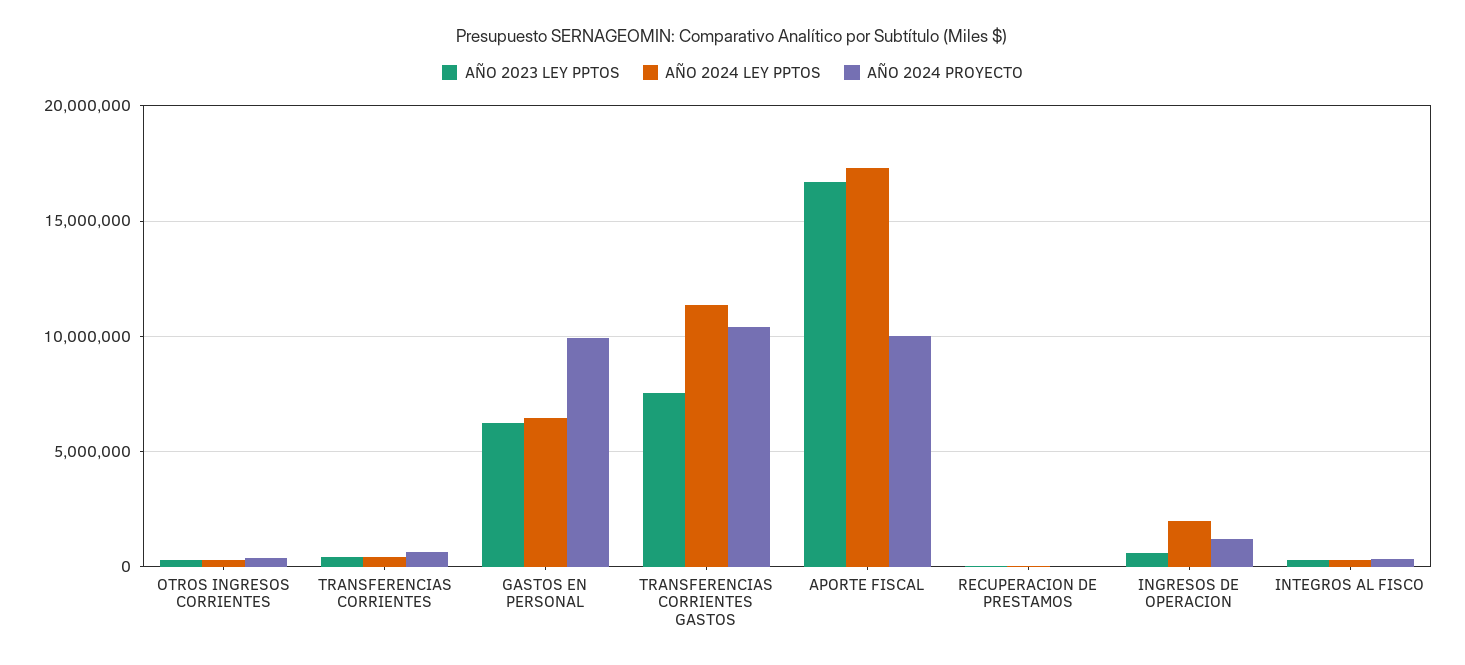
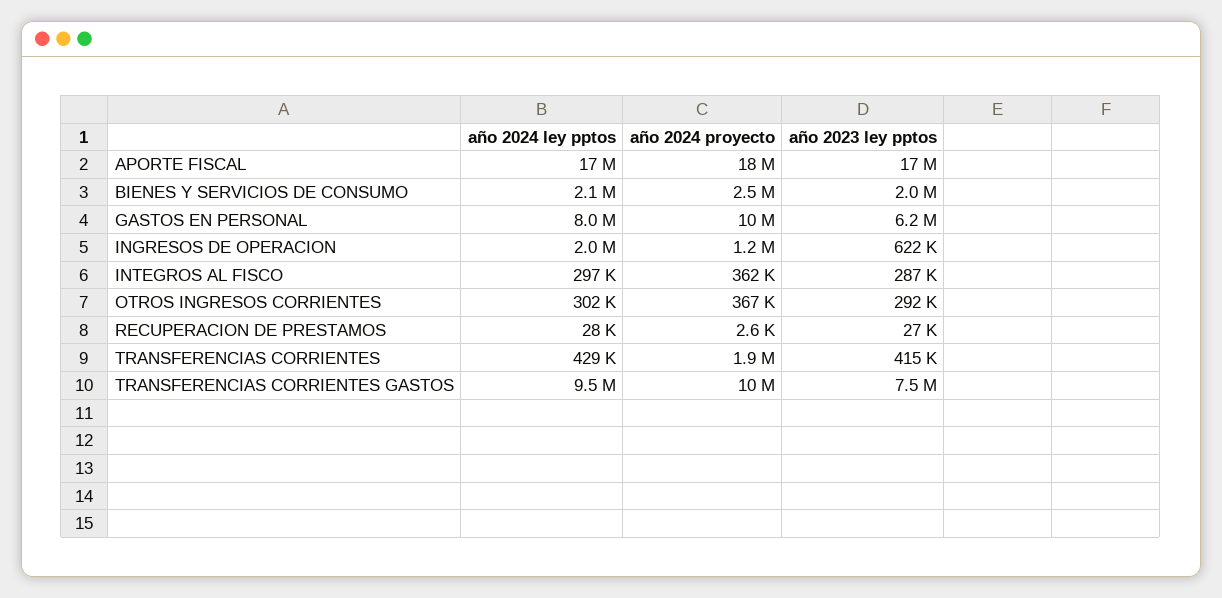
AÑO 2024 PROYECTO, TRANSFERENCIAS CORRIENTES: 500000 -> 1900000
AÑO 2024 LEY PPTOS, GASTOS EN PERSONAL: 6500000 -> 8000000
AÑO 2024 LEY PPTOS, TRANSFERENCIAS CORRIENTES GASTOS: 11500000 -> 9500000
AÑO 2024 PROYECTO, APORTE FISCAL: 10000000 -> 18000000
AÑO 2024 LEY PPTOS, BIENES Y SERVICIOS DE CONSUMO: none -> 2100000
AÑO 2024 PROYECTO, BIENES Y SERVICIOS DE CONSUMO: none -> 2500000
AÑO 2023 LEY PPTOS, BIENES Y SERVICIOS DE CONSUMO: none -> 2000000

